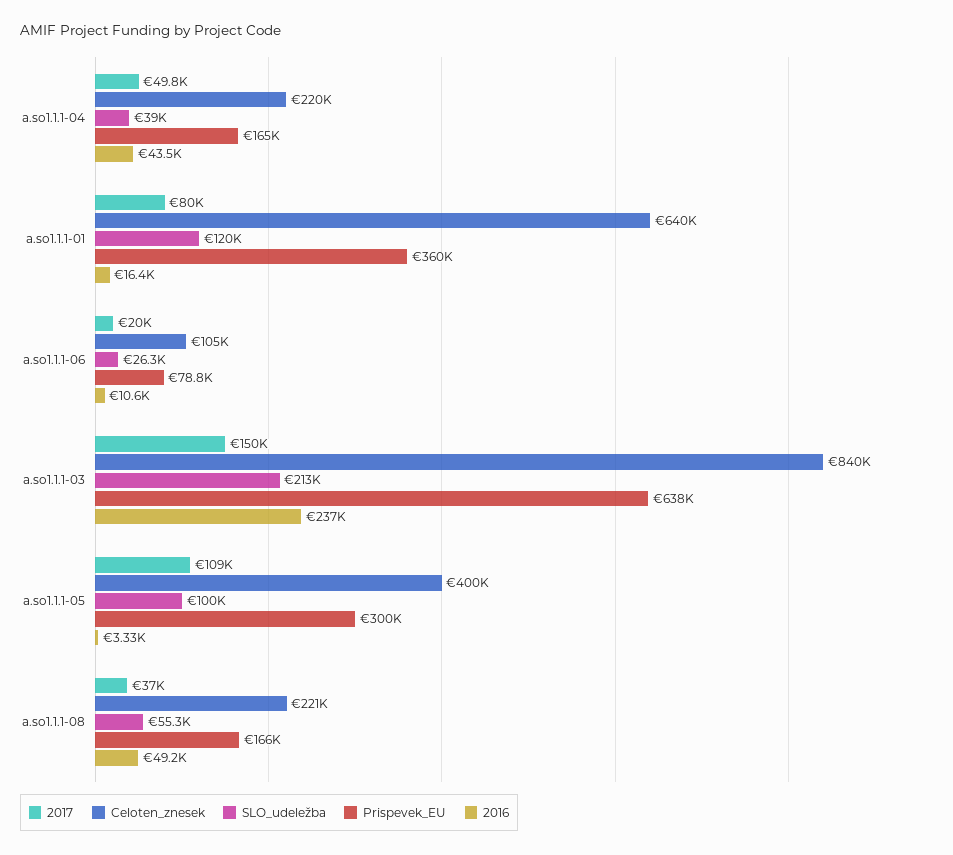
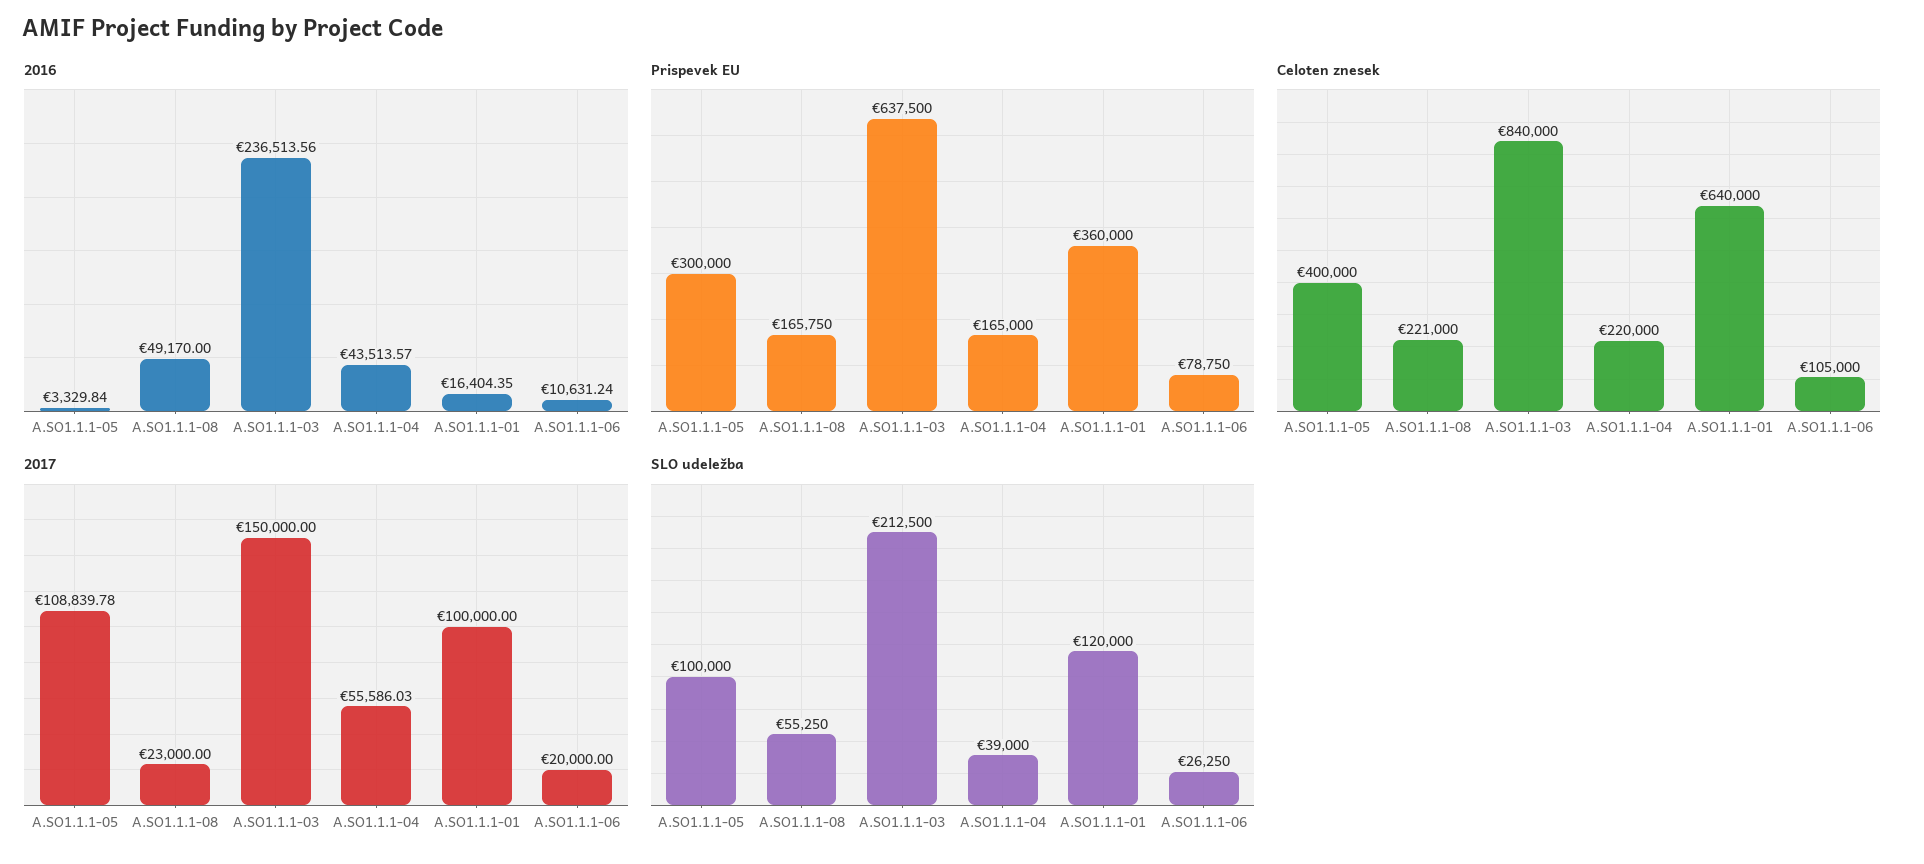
2017, a.so1.1.1-04: 49800 -> 55586.03
2017, a.so1.1.1-01: 80000 -> 100000
2017, a.so1.1.1-08: 37000 -> 23000

